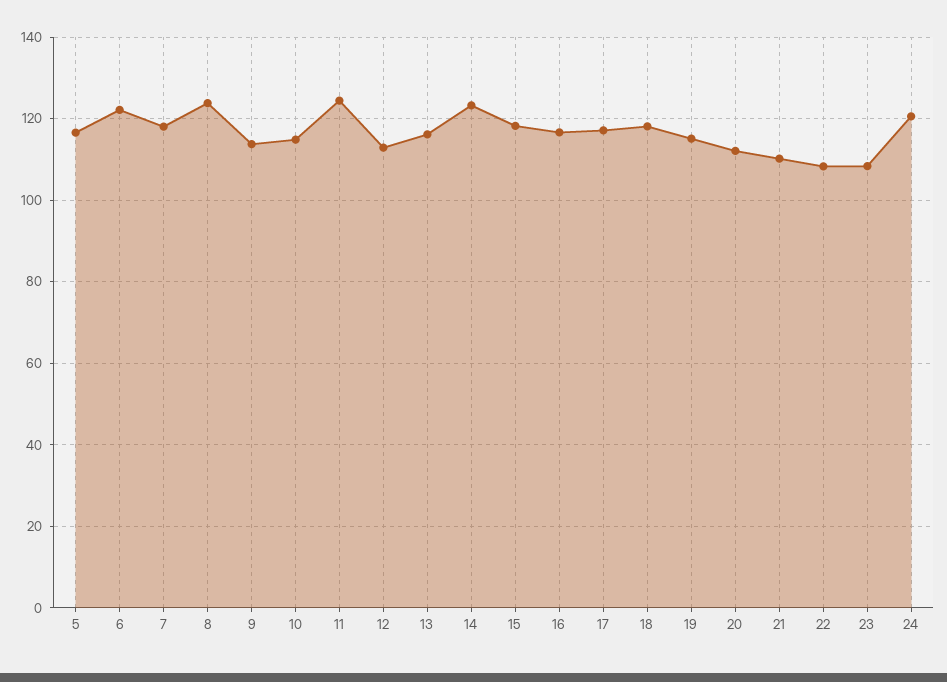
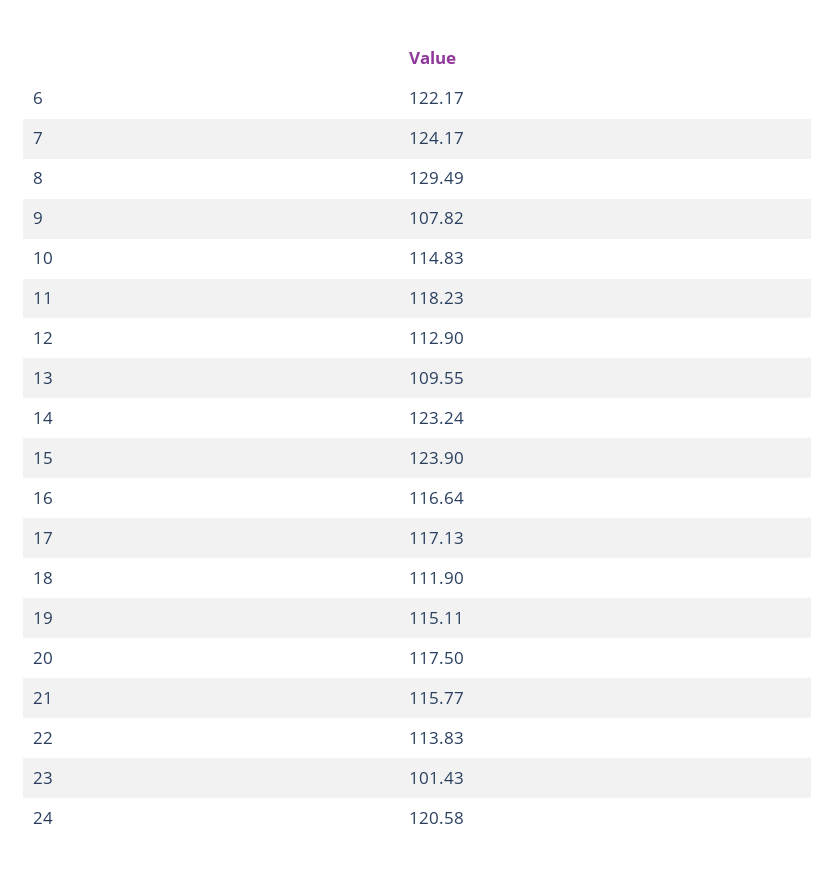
5: 116 -> none
7: 118 -> 124.17
8: 124 -> 129.49
9: 114 -> 107.82
11: 124 -> 118.23
13: 116 -> 109.55
15: 118 -> 123.9
18: 118 -> 111.9
20: 112 -> 117.5
21: 110 -> 115.77
22: 108 -> 113.83
23: 108 -> 101.43

